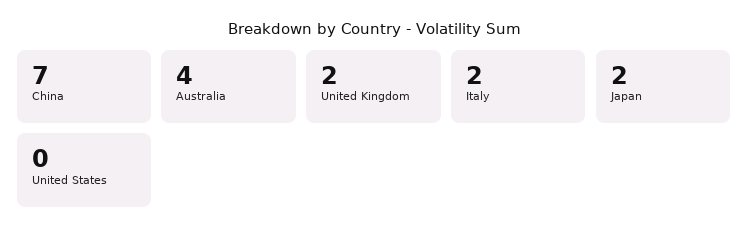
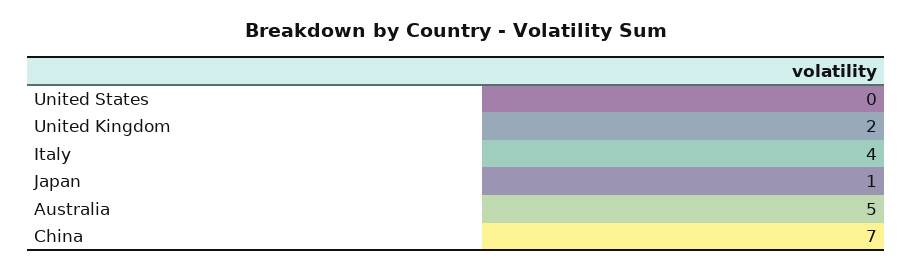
Australia: 4 -> 5
Italy: 2 -> 4
Japan: 2 -> 1

